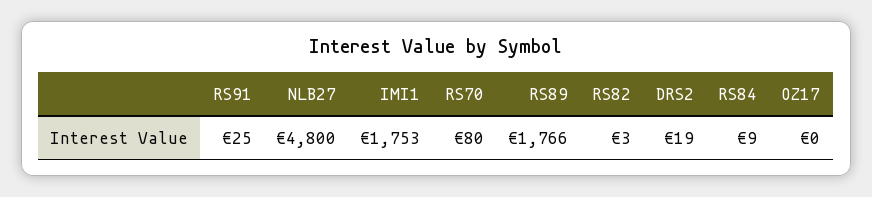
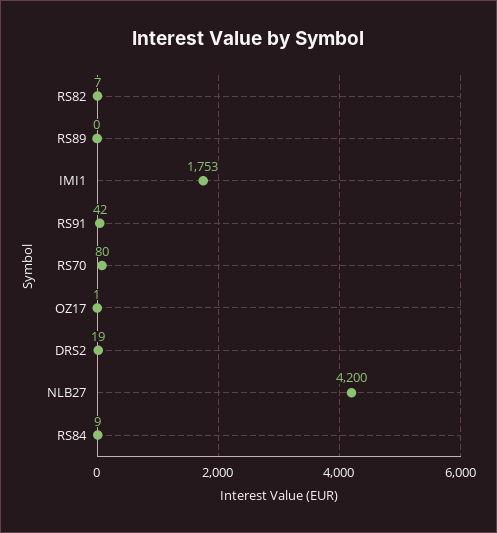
RS91: 25 -> 42
NLB27: 4800 -> 4200
RS89: 1766 -> 0
RS82: 3 -> 7
OZ17: 0 -> 1

